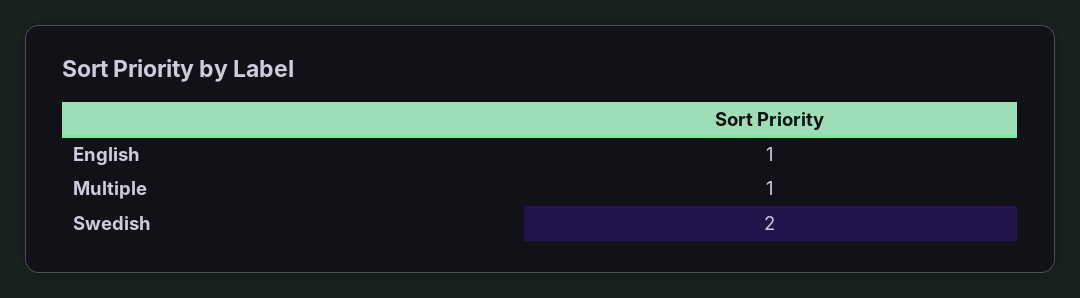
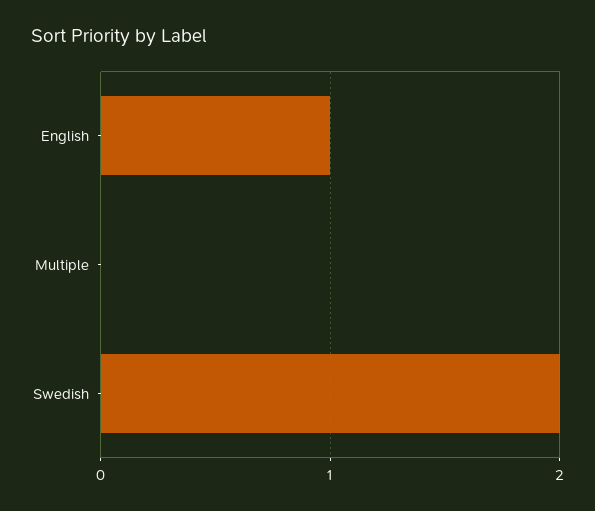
Multiple: 1 -> 0

